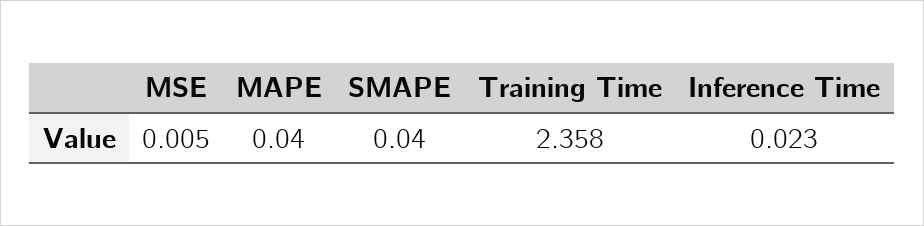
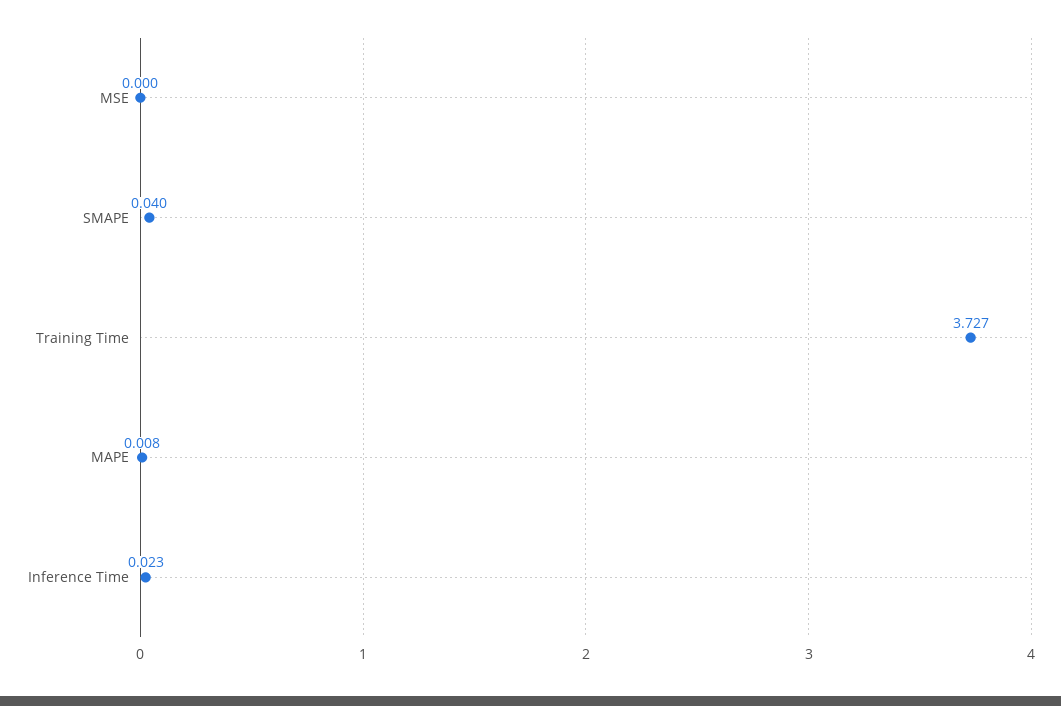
MSE: 0.005 -> 0
MAPE: 0.04 -> 0.008
Training Time: 2.358 -> 3.727

